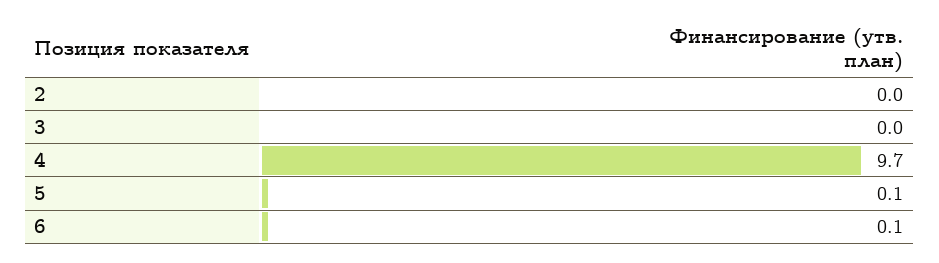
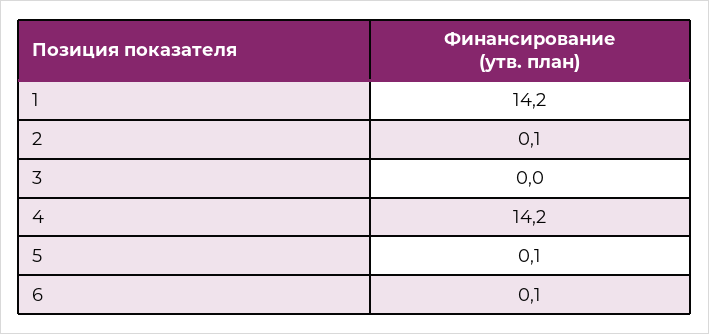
2: 0 -> 0.1
4: 9.7 -> 14.2
1: none -> 14.2

